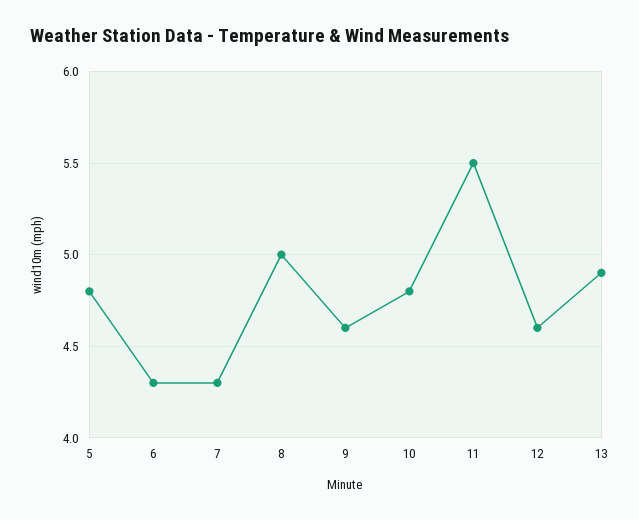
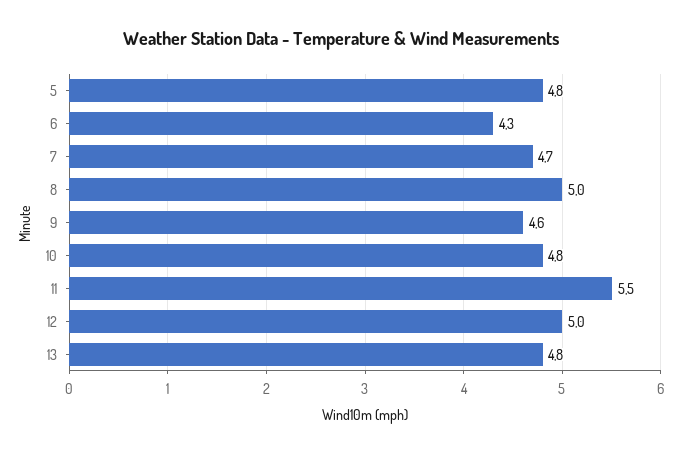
7: 4.3 -> 4.7
12: 4.6 -> 5
13: 4.9 -> 4.8

